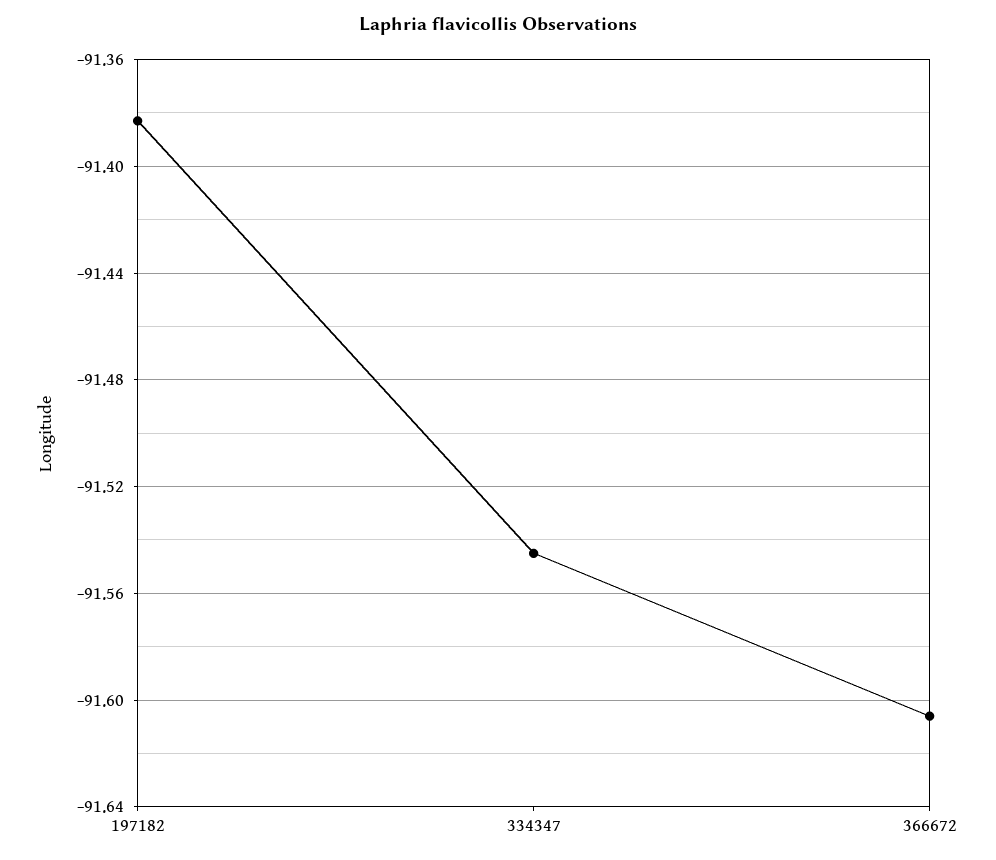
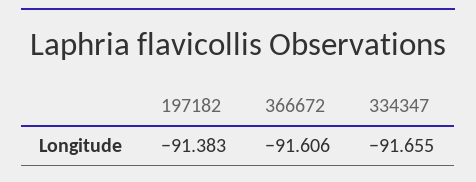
334347: -91.545 -> -91.655

